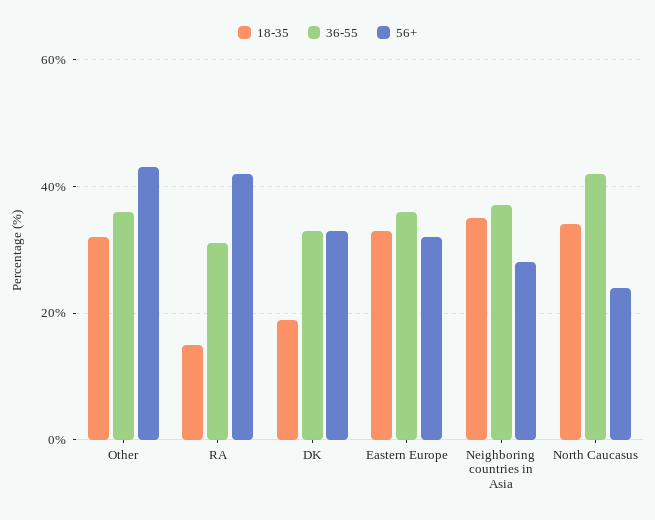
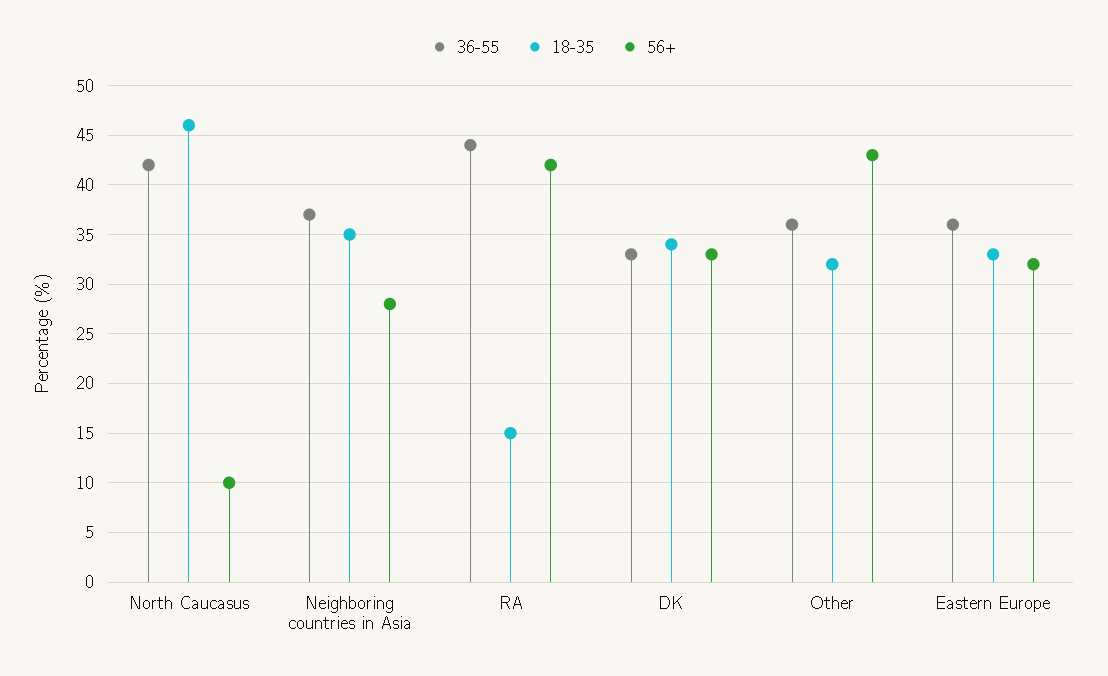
36-55, RA: 30 -> 44
18-35, DK: 20 -> 34
18-35, North Caucasus: 35 -> 46
56+, North Caucasus: 25 -> 10

